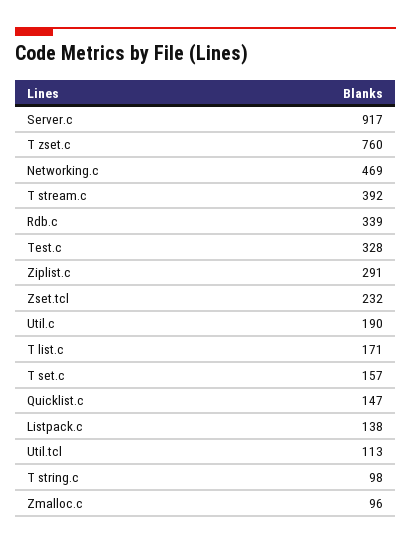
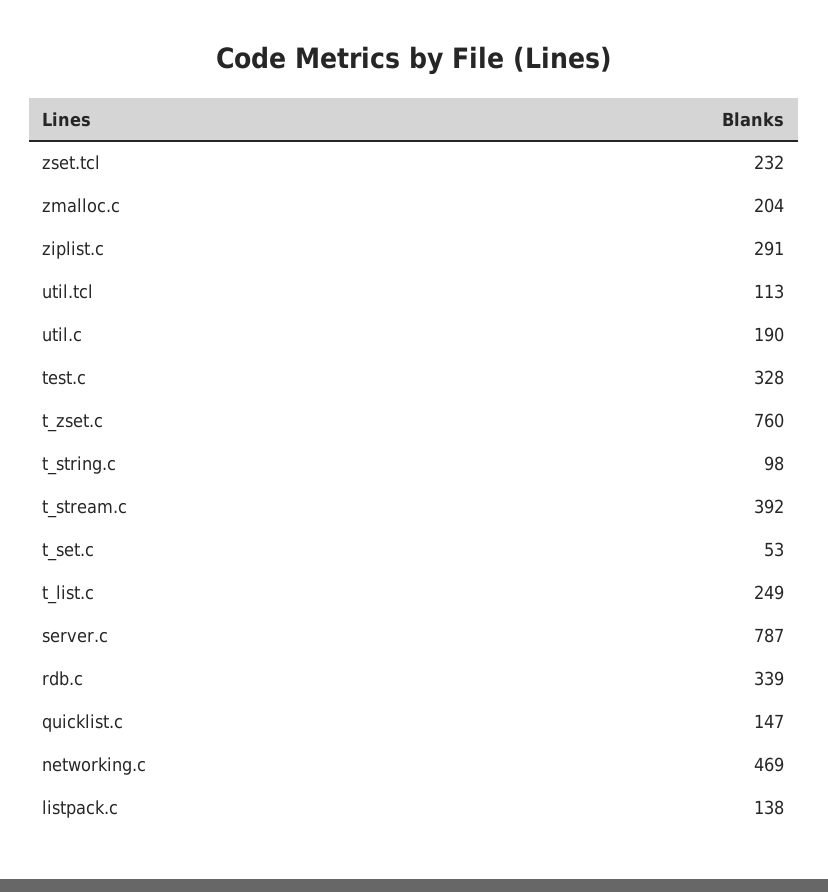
Server.c: 917 -> 787
T list.c: 171 -> 249
T set.c: 157 -> 53
Zmalloc.c: 96 -> 204

